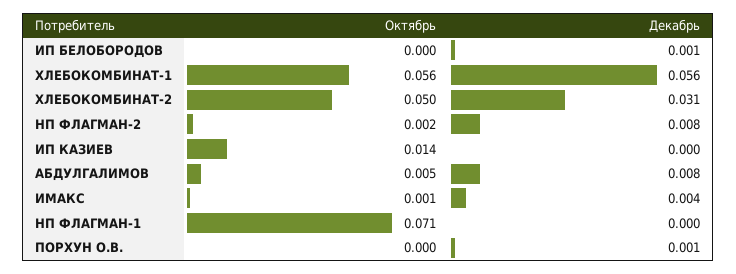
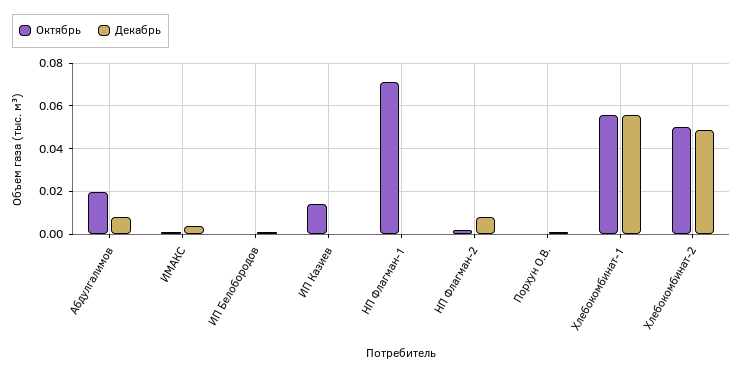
Декабрь, ХЛЕБОКОМБИНАТ-2: 0.031 -> 0.05
Октябрь, АБДУЛГАЛИМОВ: 0.005 -> 0.02

